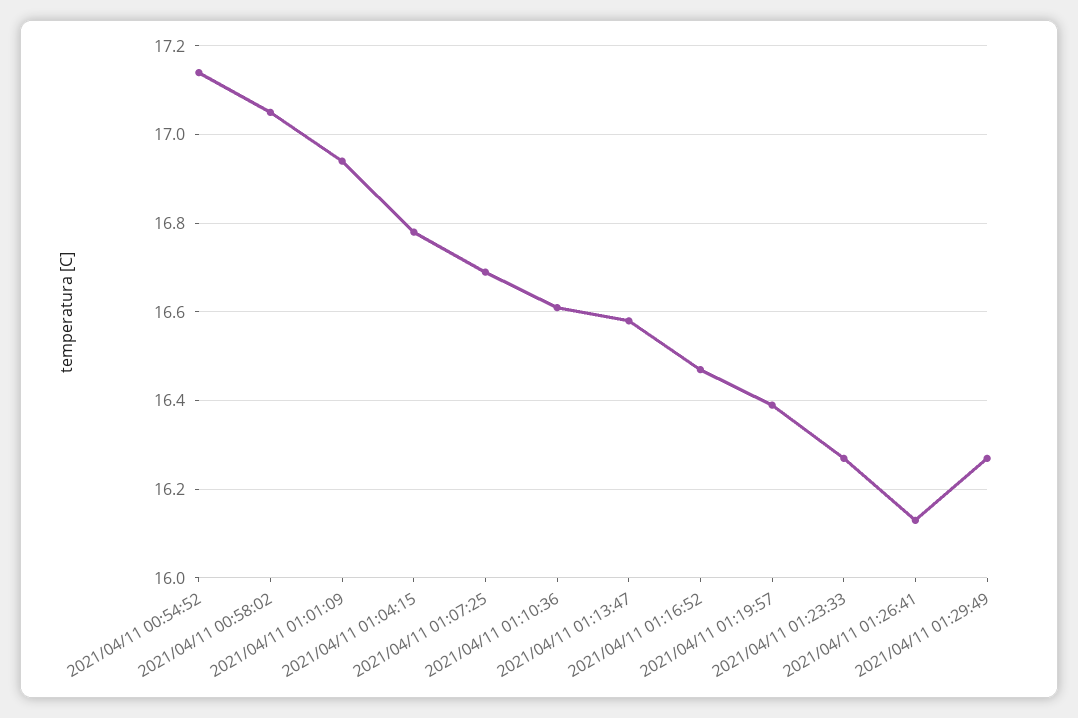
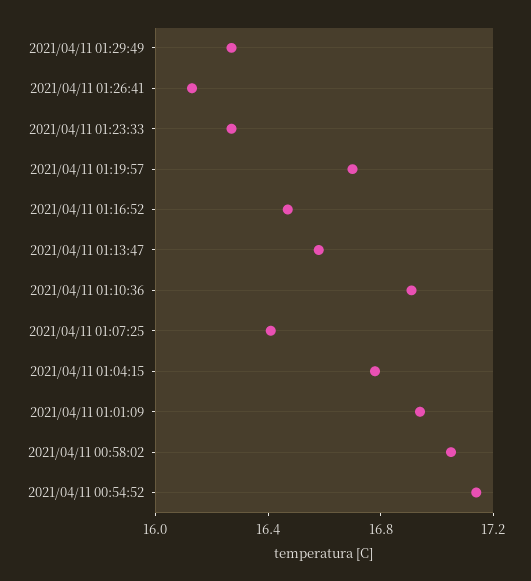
2021/04/11 01:07:25: 16.7 -> 16.4
2021/04/11 01:10:36: 16.6 -> 16.9
2021/04/11 01:19:57: 16.4 -> 16.7

